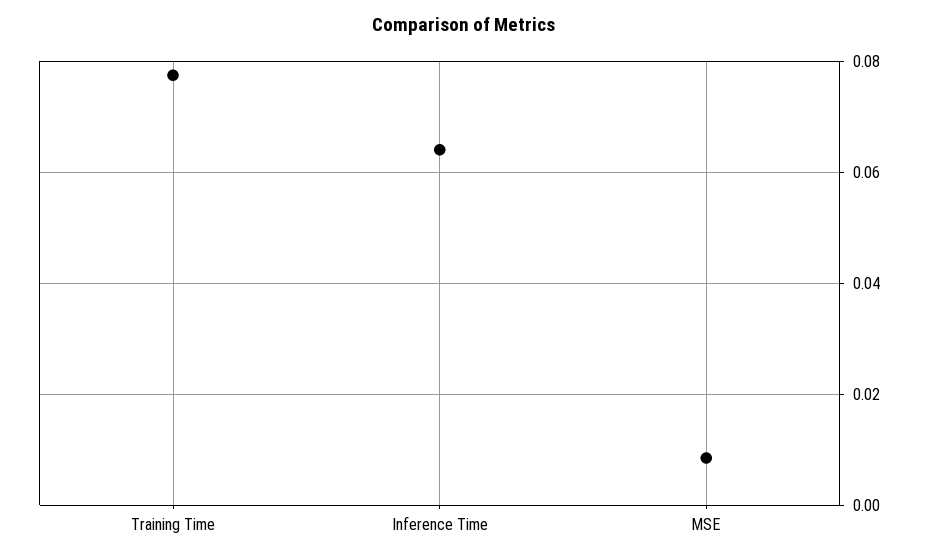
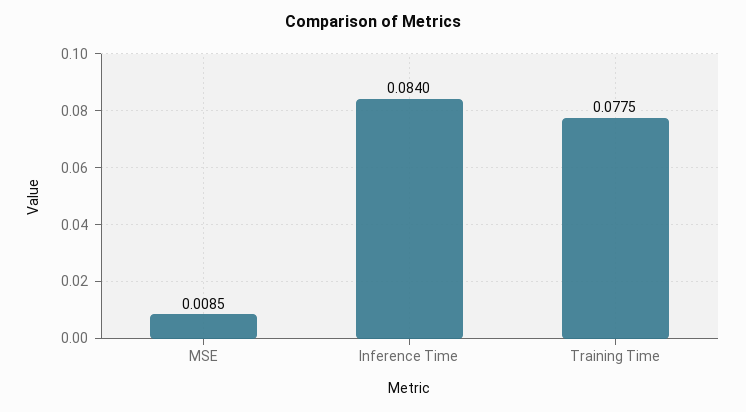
Inference Time: 0.064 -> 0.084

